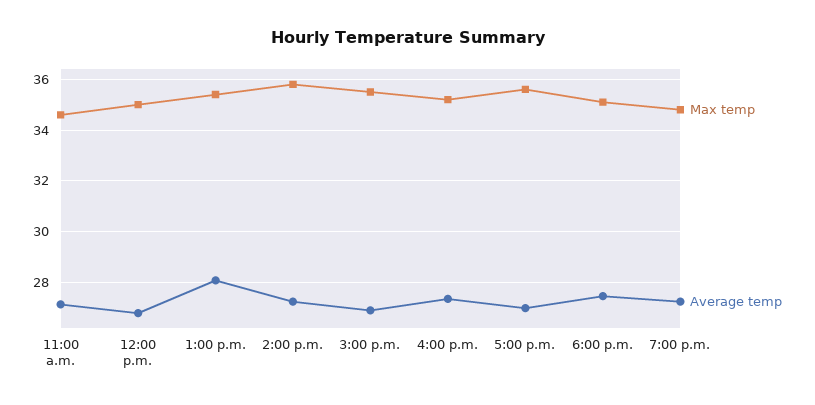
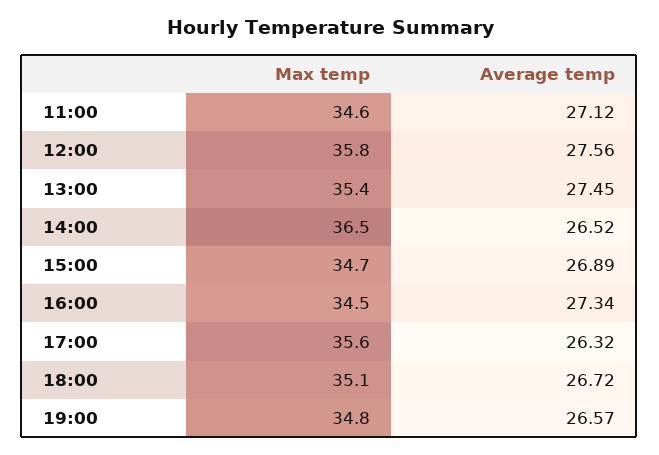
Max temp, 12:00 p.m.: 35 -> 35.8
Average temp, 12:00 p.m.: 26.75 -> 27.56
Average temp, 1:00 p.m.: 28 -> 27.45
Max temp, 2:00 p.m.: 35.75 -> 36.5
Average temp, 2:00 p.m.: 27.25 -> 26.52
Max temp, 3:00 p.m.: 35.5 -> 34.7
Max temp, 4:00 p.m.: 35.25 -> 34.5
Average temp, 5:00 p.m.: 27 -> 26.32
Average temp, 6:00 p.m.: 27.5 -> 26.72
Average temp, 7:00 p.m.: 27.25 -> 26.57

